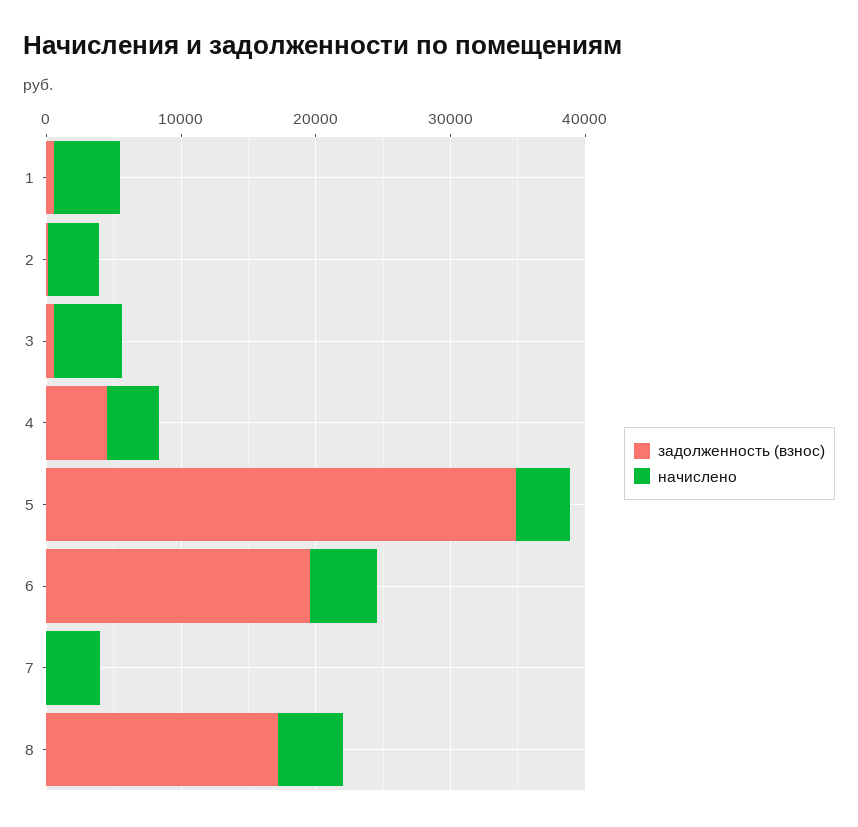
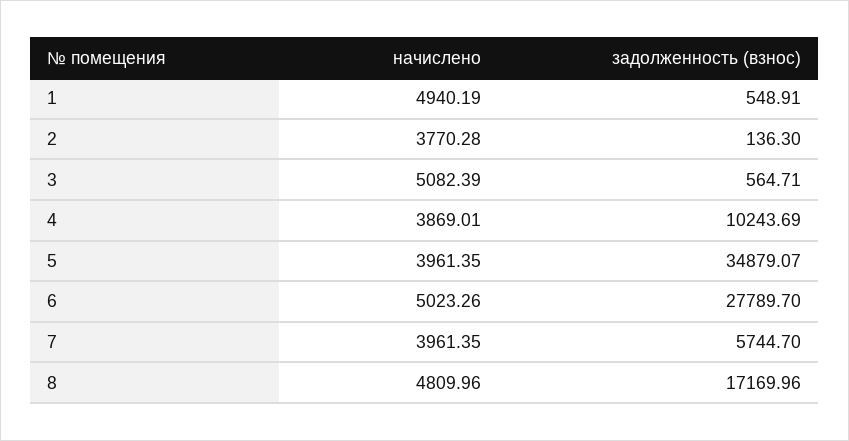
задолженность (взнос), 4: 4000 -> 10243.69
задолженность (взнос), 6: 20000 -> 27789.7
задолженность (взнос), 7: 0 -> 5744.7

